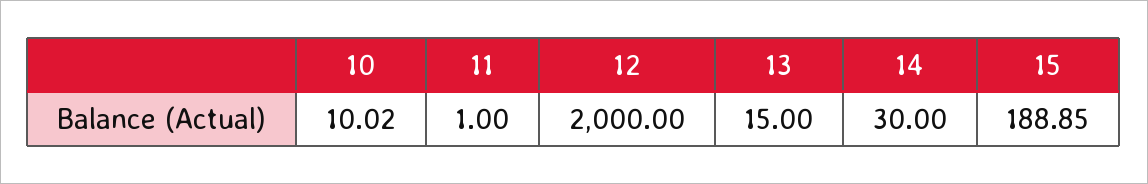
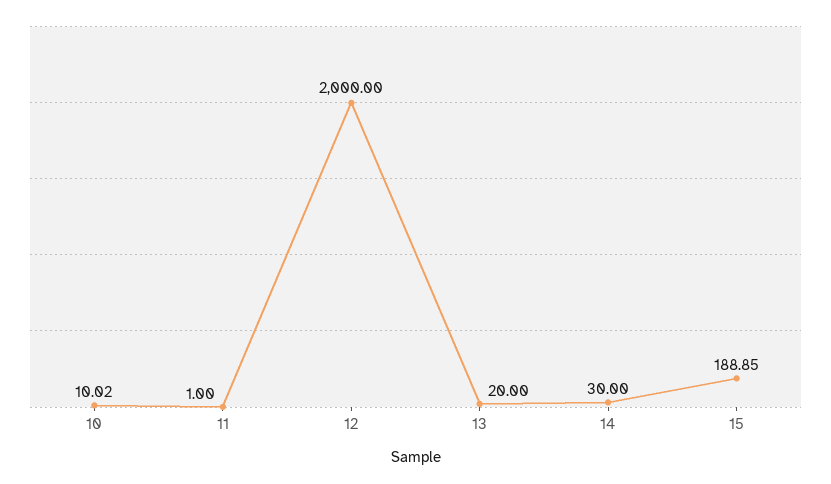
13: 15 -> 20

